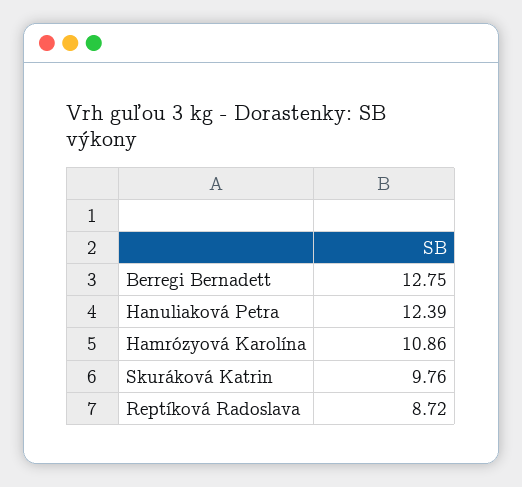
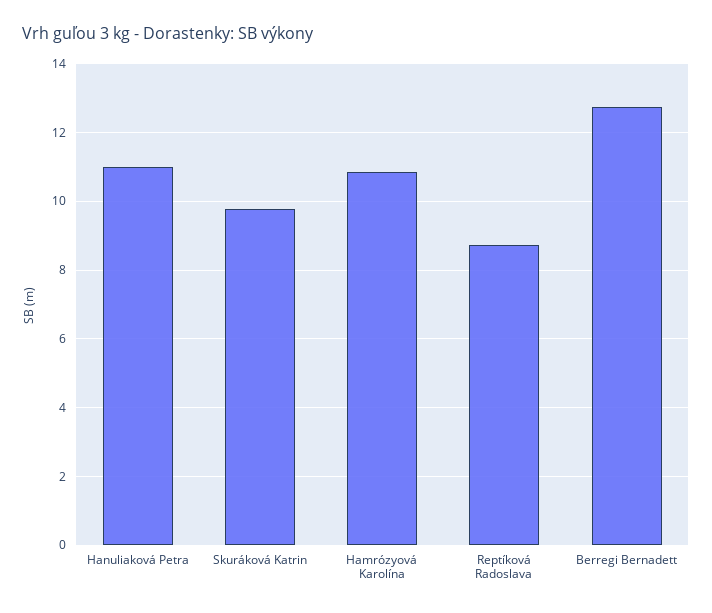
Hanuliaková Petra: 12.39 -> 11

